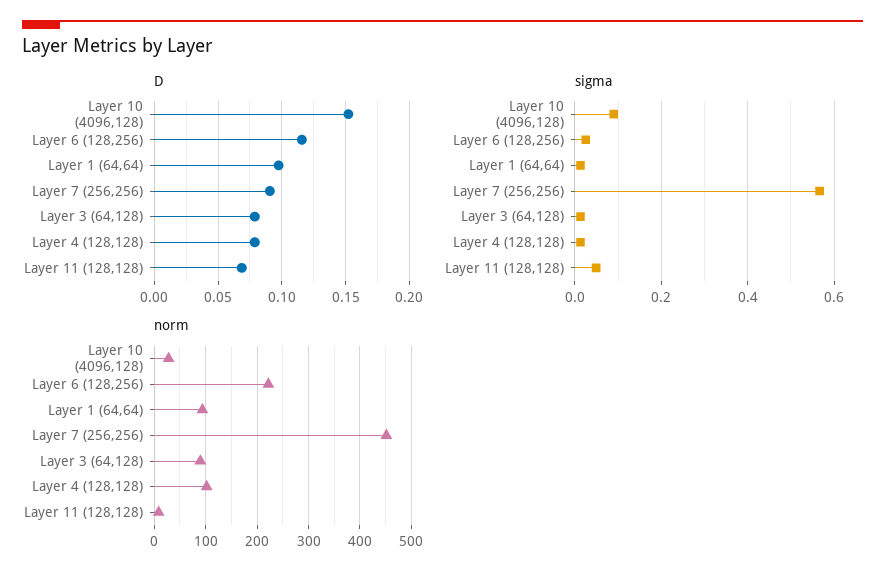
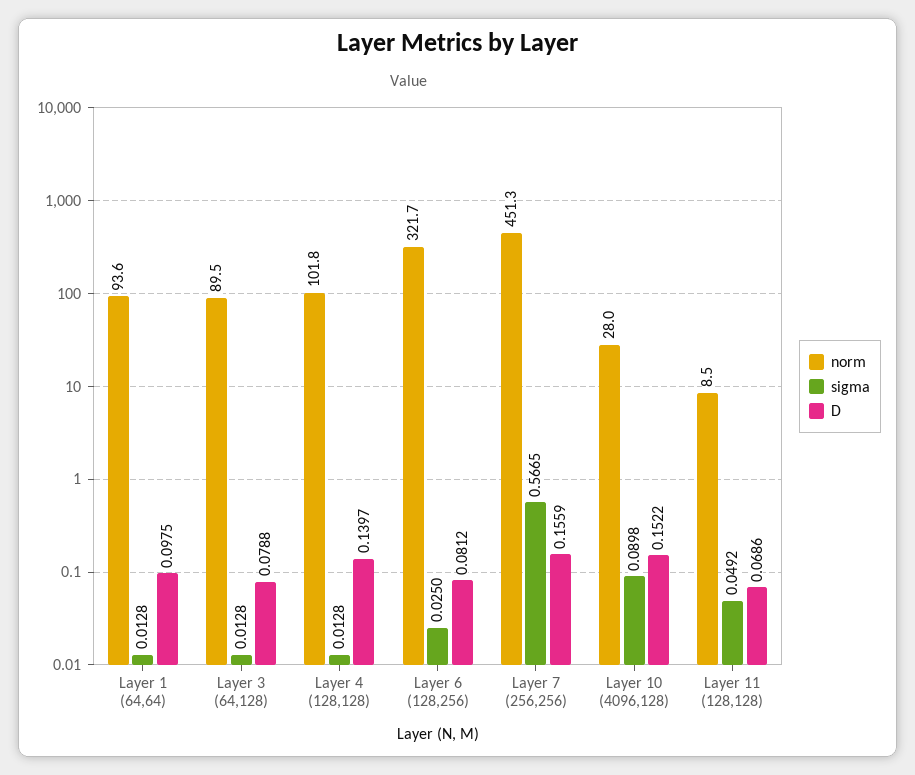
D, Layer 6 (128,256): 0.115 -> 0.0812
D, Layer 7 (256,256): 0.09 -> 0.1559
D, Layer 4 (128,128): 0.08 -> 0.1397
norm, Layer 6 (128,256): 220 -> 321.7

